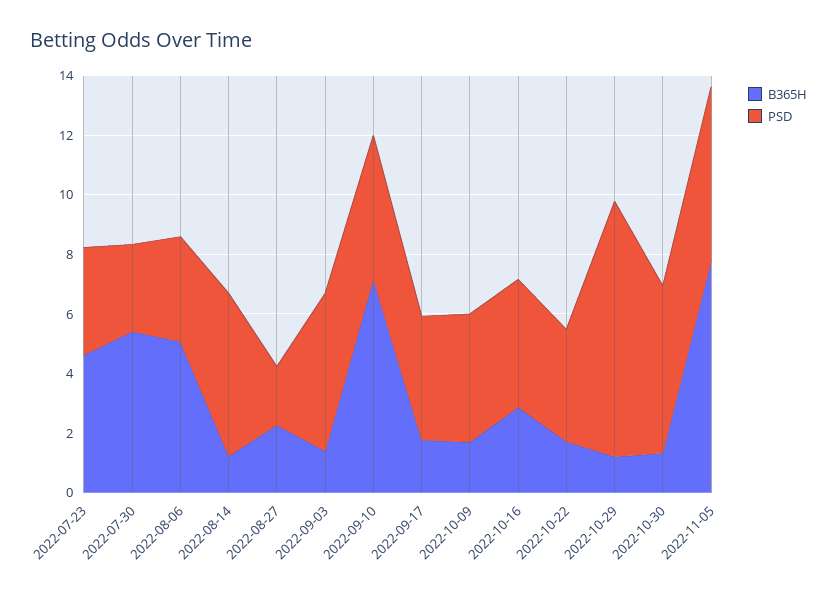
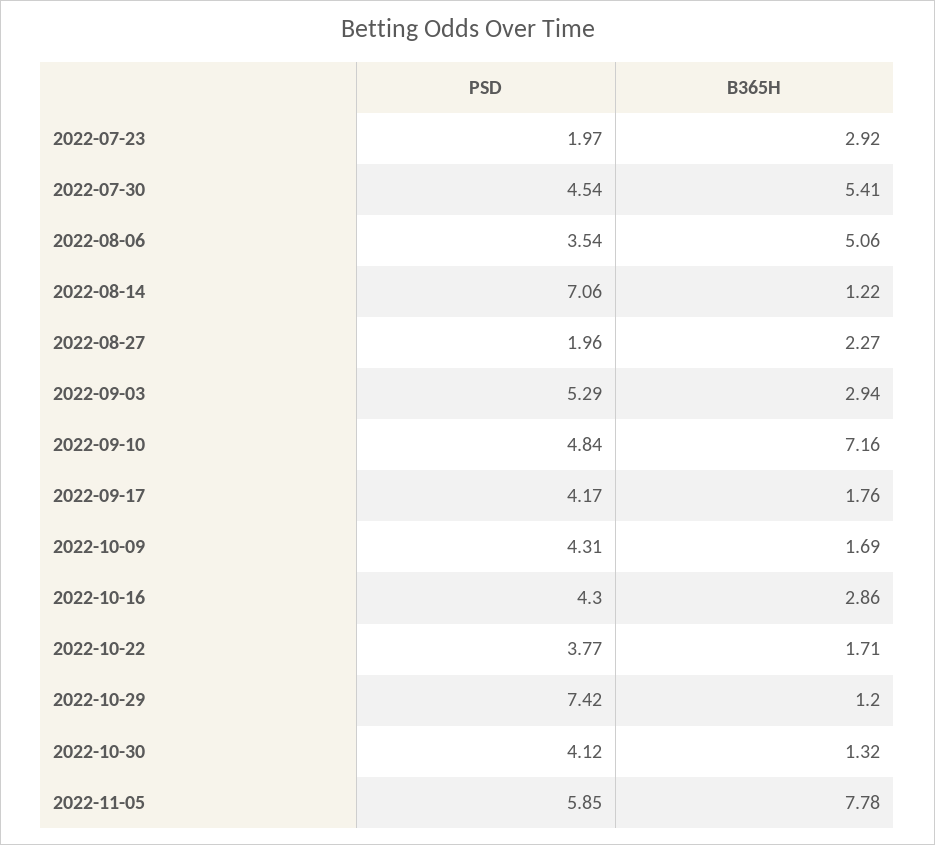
B365H, 2022-07-23: 4.5 -> 2.92
PSD, 2022-07-23: 3.5 -> 1.97
PSD, 2022-07-30: 3 -> 4.54
PSD, 2022-08-14: 5.5 -> 7.06
B365H, 2022-09-03: 1.5 -> 2.94
PSD, 2022-10-29: 8.5 -> 7.42
PSD, 2022-10-30: 5.5 -> 4.12

